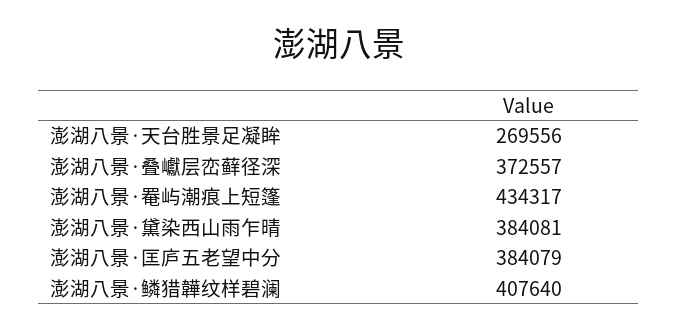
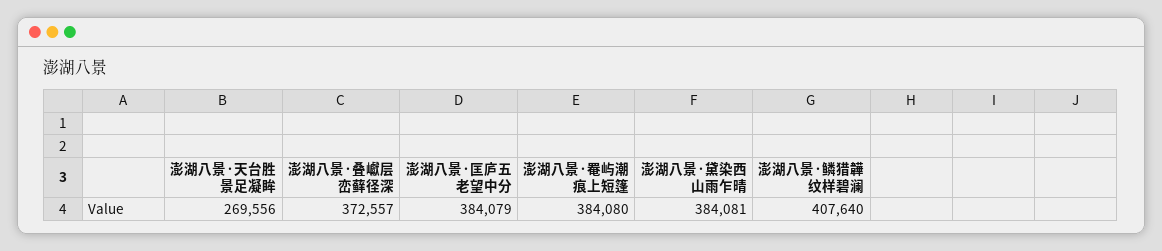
澎湖八景·罨屿潮痕上短篷: 434317 -> 384080

